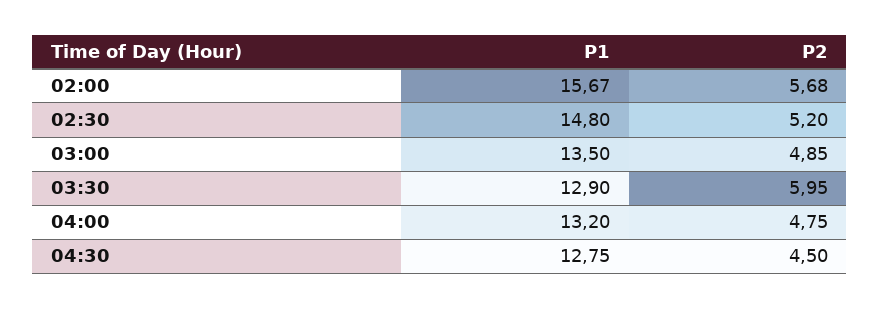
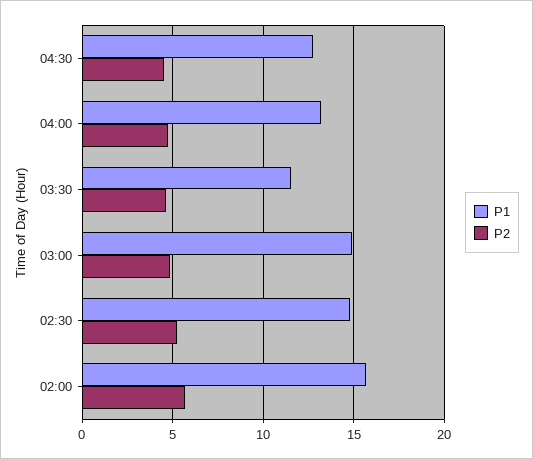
P1, 03:00: 13.5 -> 15
P1, 03:30: 12.9 -> 11.5
P2, 03:30: 5.95 -> 4.5

